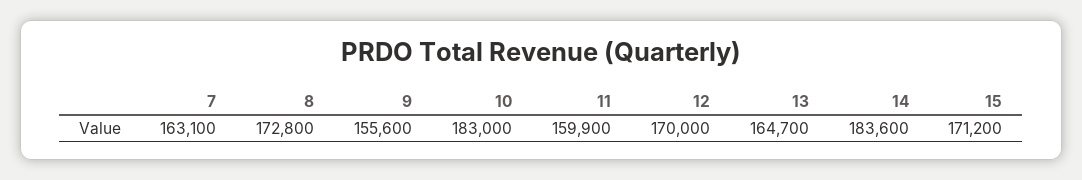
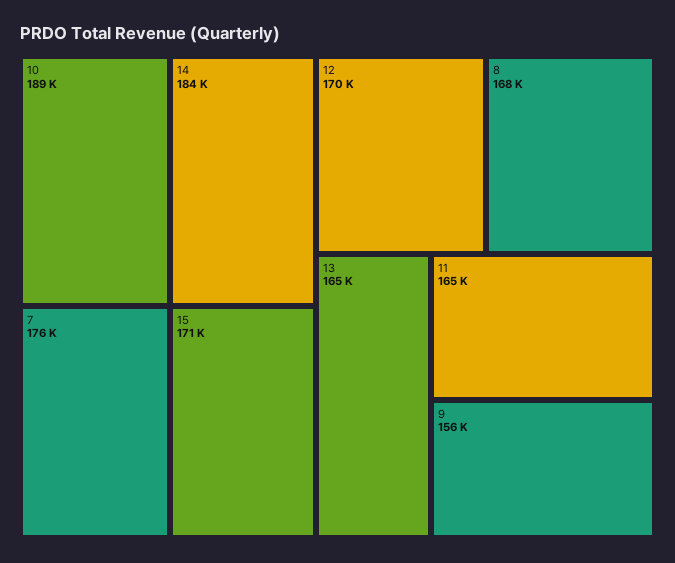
7: 163100 -> 176000
8: 172800 -> 168000
10: 183000 -> 189000
11: 159900 -> 165000

